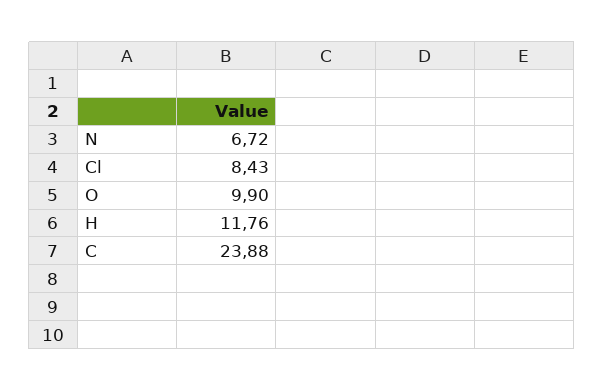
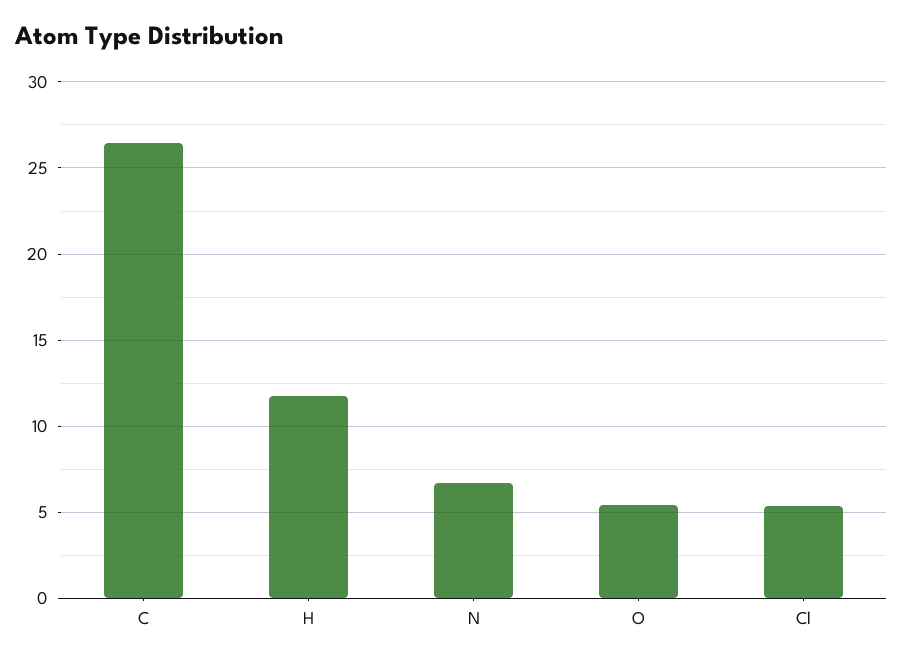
Cl: 8.43 -> 5.5
O: 9.9 -> 5.5
C: 23.88 -> 26.5

